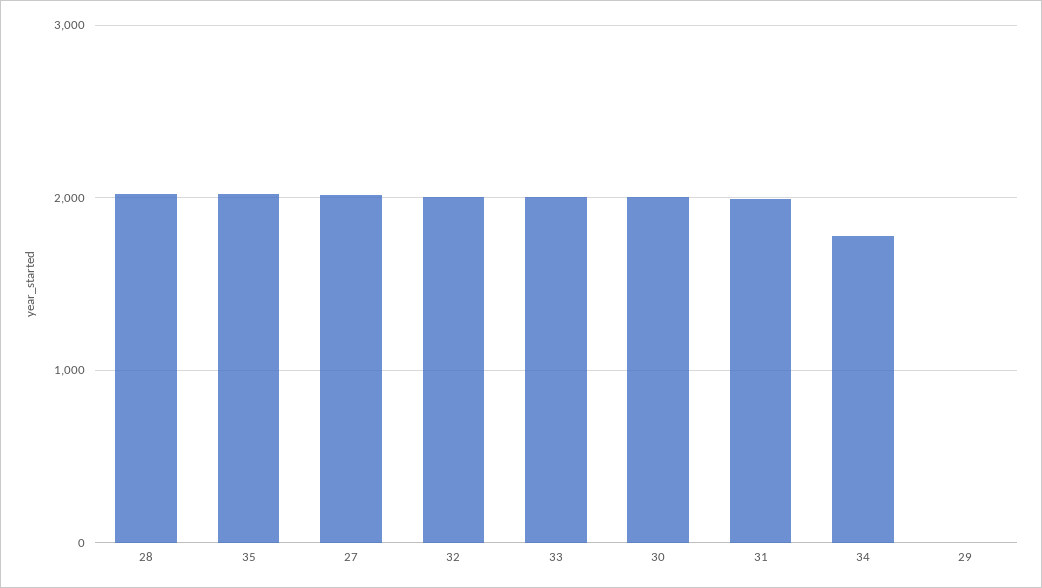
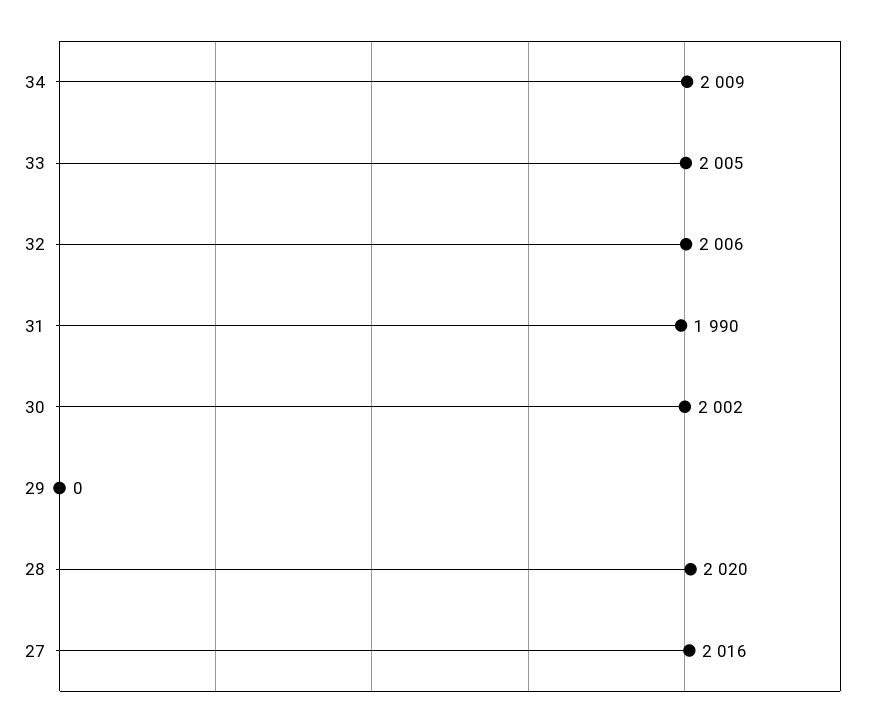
35: 2000 -> none
34: 1800 -> 2009

